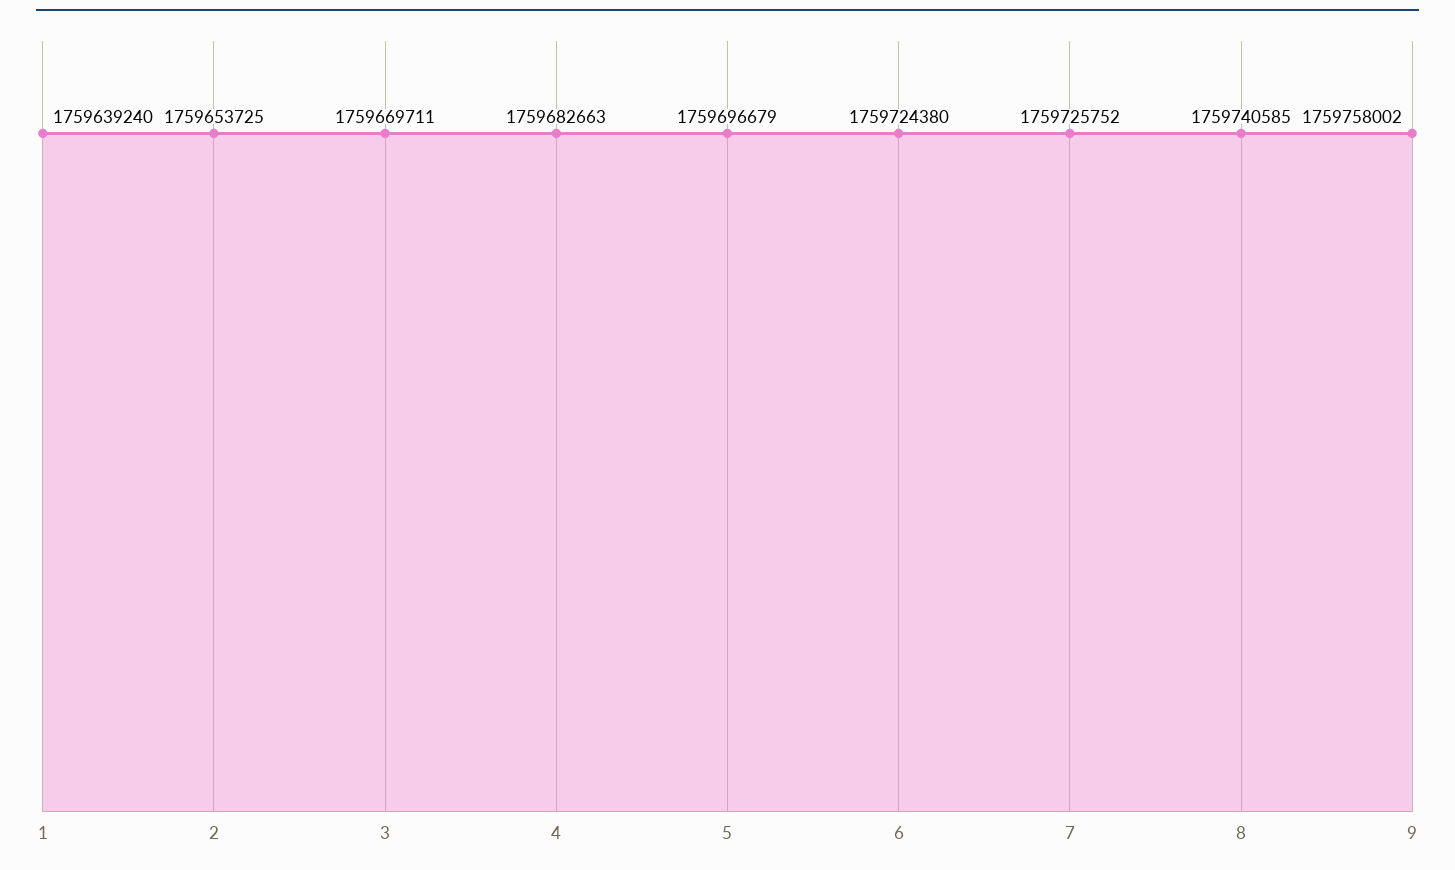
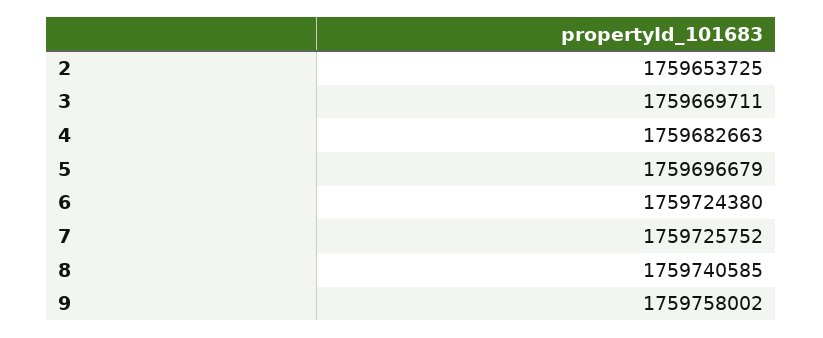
1: 1759639240 -> none

